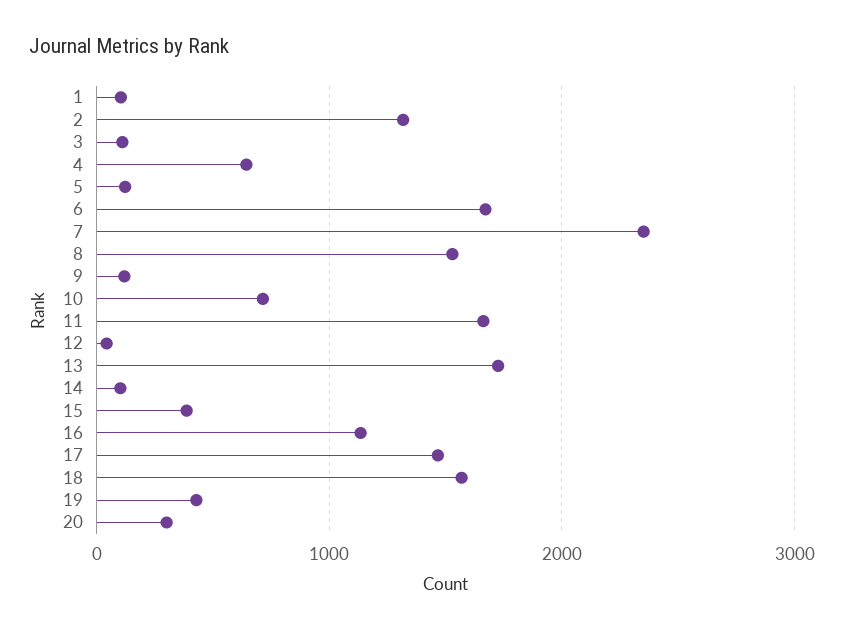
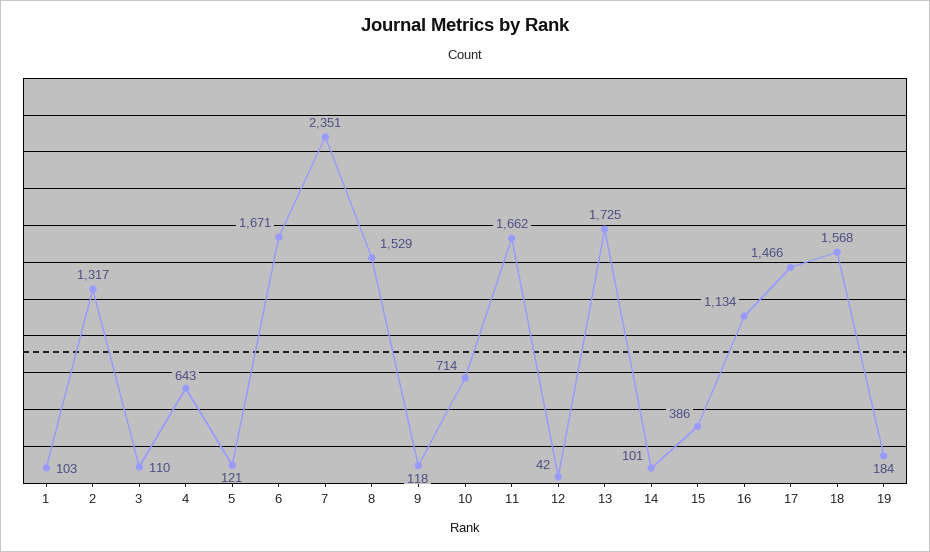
19: 400 -> 184
20: 300 -> none

